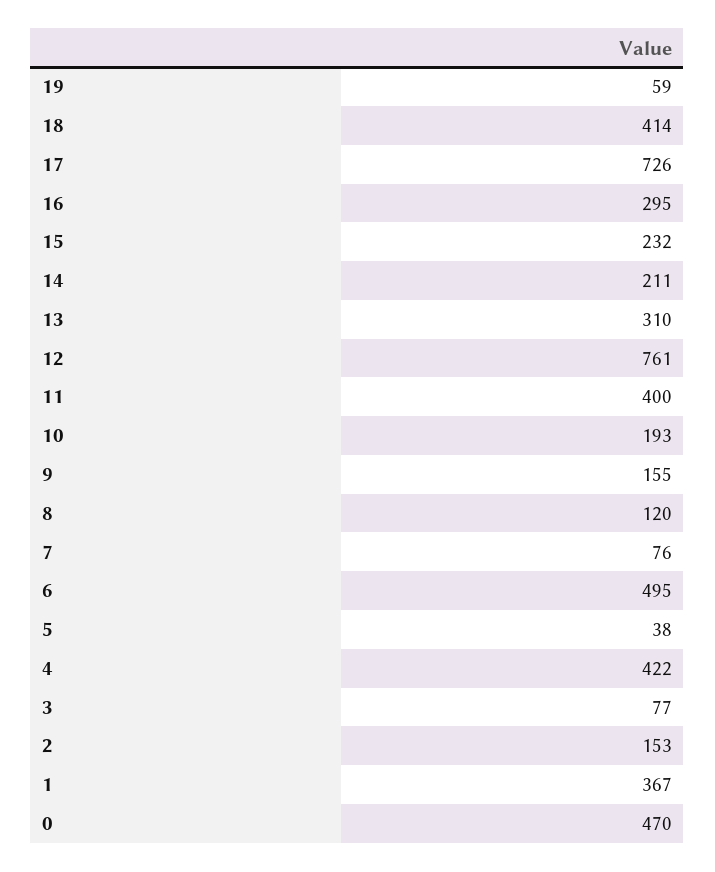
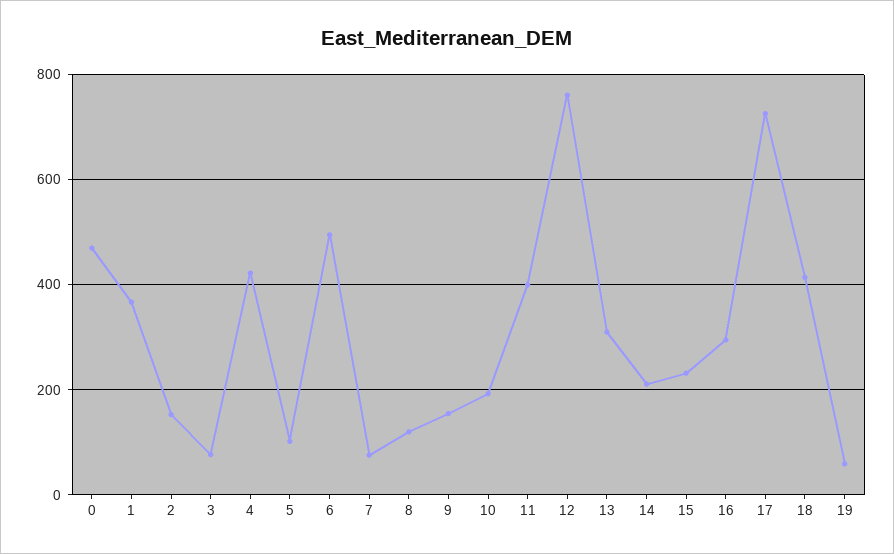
5: 38 -> 100

